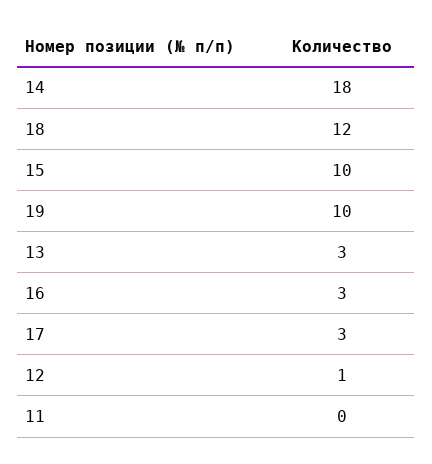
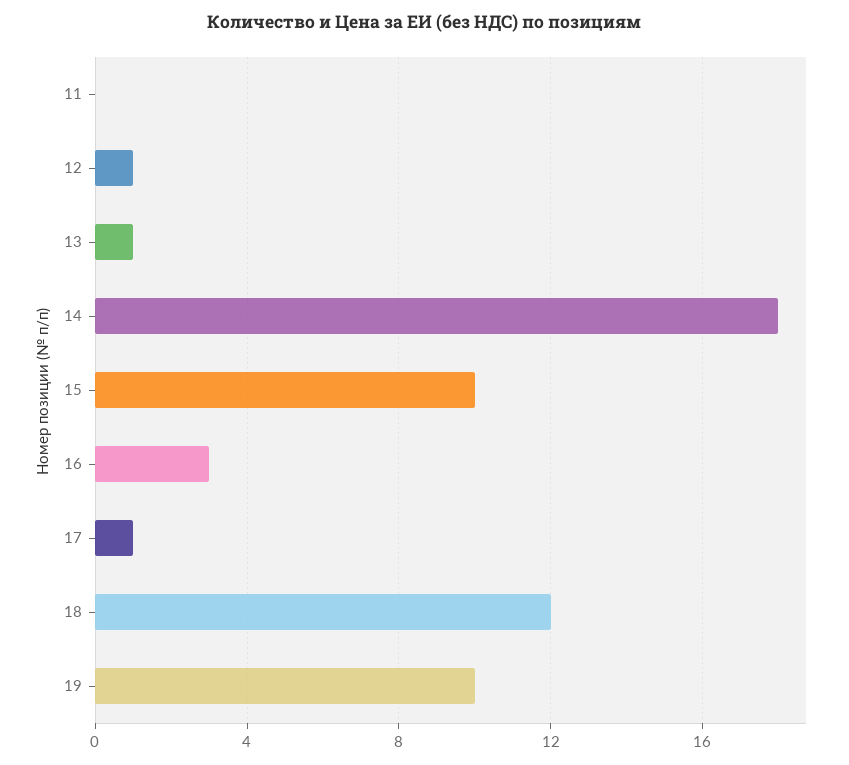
13: 3 -> 1
17: 3 -> 1

